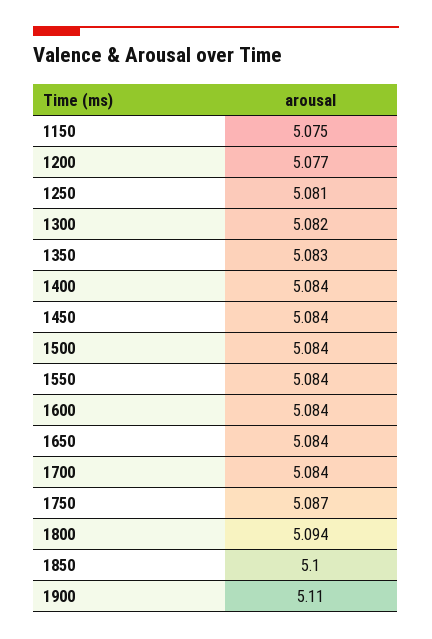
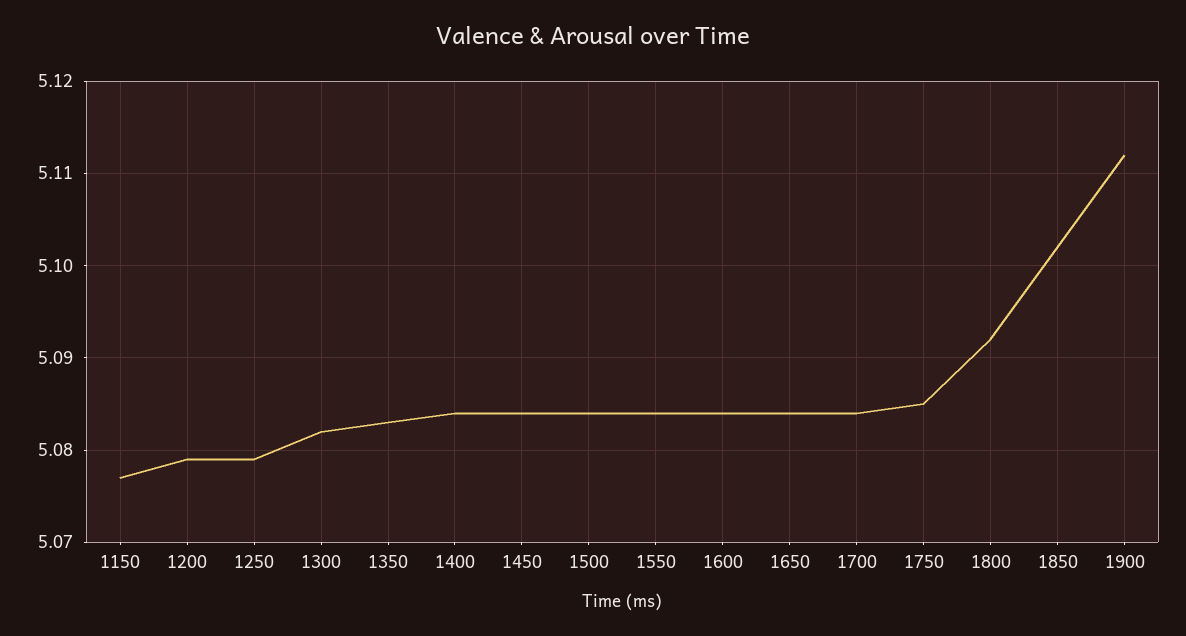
1150: 5.075 -> 5.077
1200: 5.077 -> 5.079
1250: 5.081 -> 5.079
1750: 5.087 -> 5.085
1800: 5.094 -> 5.092
1850: 5.1 -> 5.102
1900: 5.11 -> 5.112

